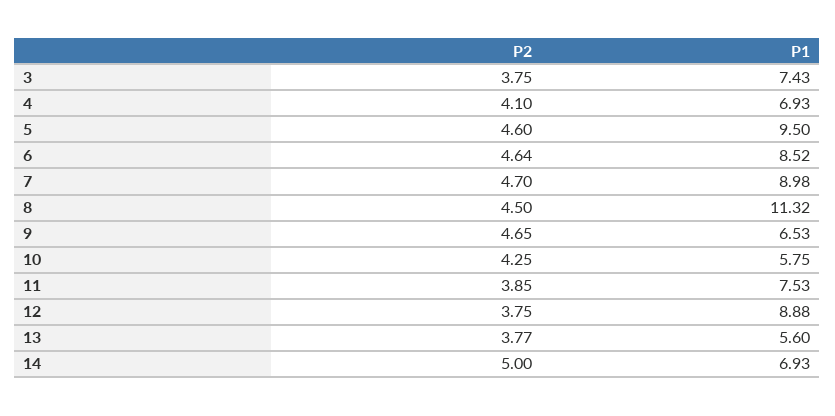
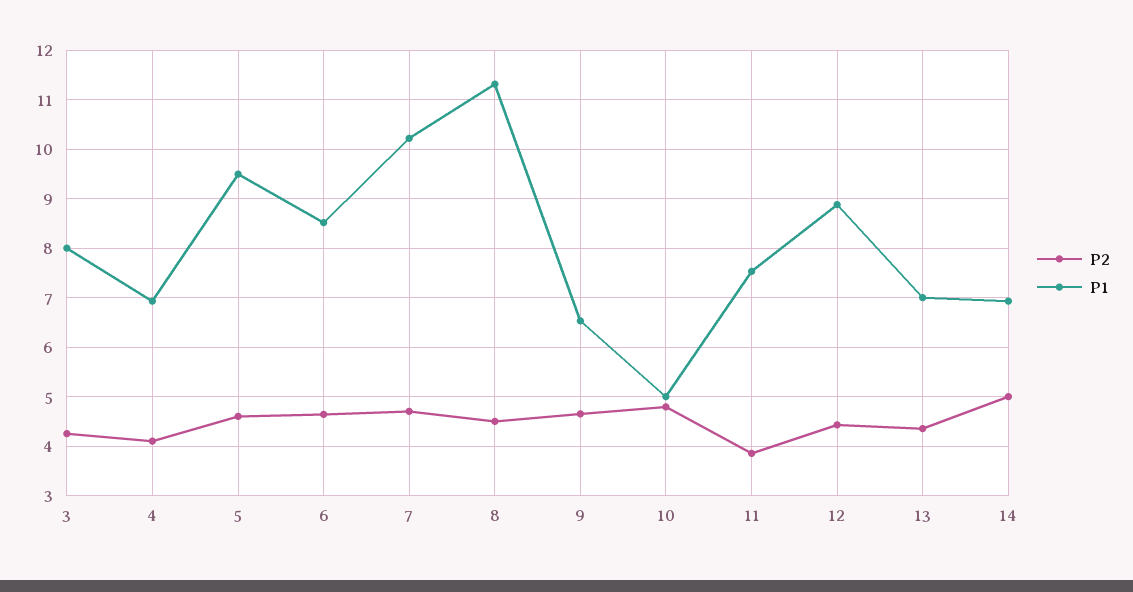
P2, 3: 3.75 -> 4.2
P1, 3: 7.43 -> 8
P1, 7: 8.98 -> 10.2
P2, 10: 4.25 -> 4.8
P1, 10: 5.75 -> 5
P2, 12: 3.75 -> 4.4
P2, 13: 3.77 -> 4.4
P1, 13: 5.6 -> 7

